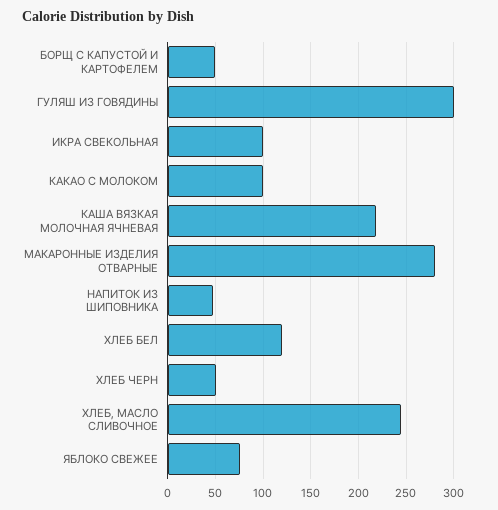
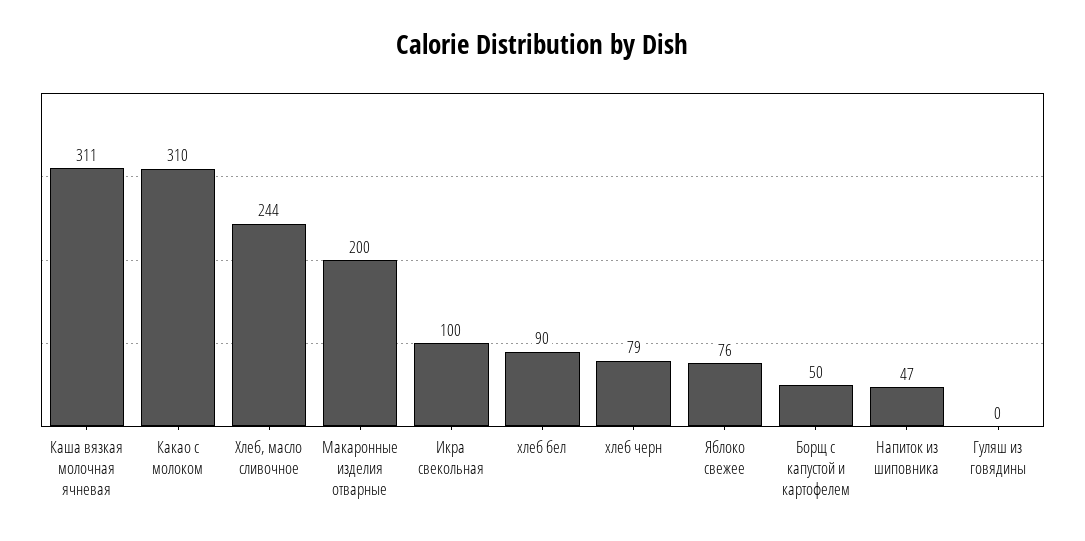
ГУЛЯШ ИЗ ГОВЯДИНЫ: 300 -> 0
КАКАО С МОЛОКОМ: 100 -> 310
КАША ВЯЗКАЯ МОЛОЧНАЯ ЯЧНЕВАЯ: 220 -> 311
МАКАРОННЫЕ ИЗДЕЛИЯ ОТВАРНЫЕ: 280 -> 200
ХЛЕБ БЕЛ: 120 -> 90
ХЛЕБ ЧЕРН: 50 -> 79

